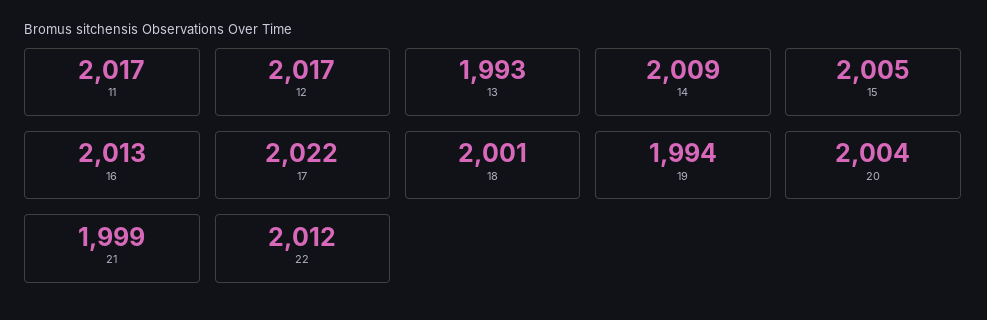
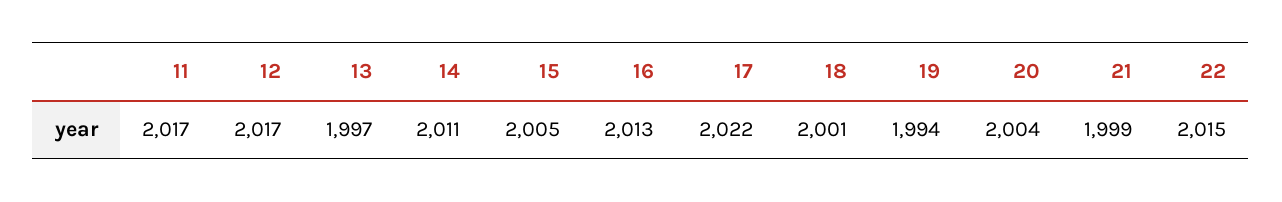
13: 1993 -> 1997
14: 2009 -> 2011
22: 2012 -> 2015

